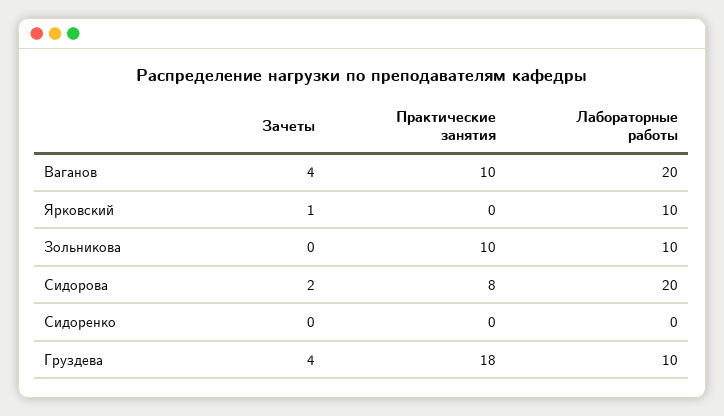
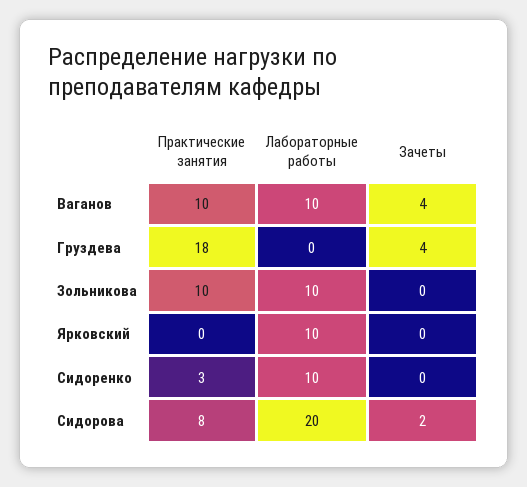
Лабораторные работы, Ваганов: 20 -> 10
Зачеты, Ярковский: 1 -> 0
Практические занятия, Сидоренко: 0 -> 3
Лабораторные работы, Сидоренко: 0 -> 10
Лабораторные работы, Груздева: 10 -> 0

